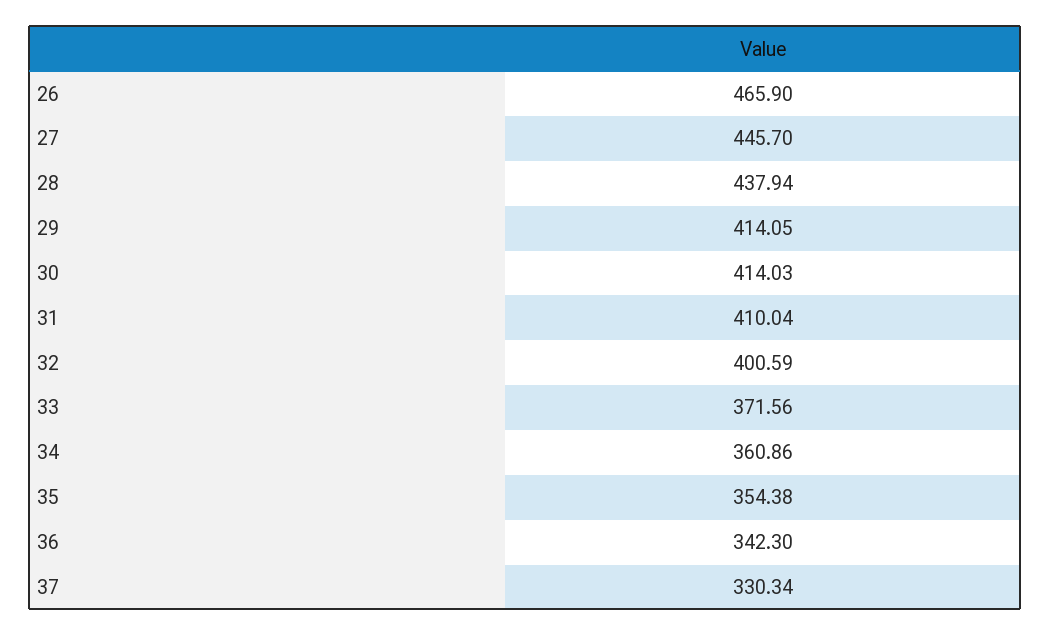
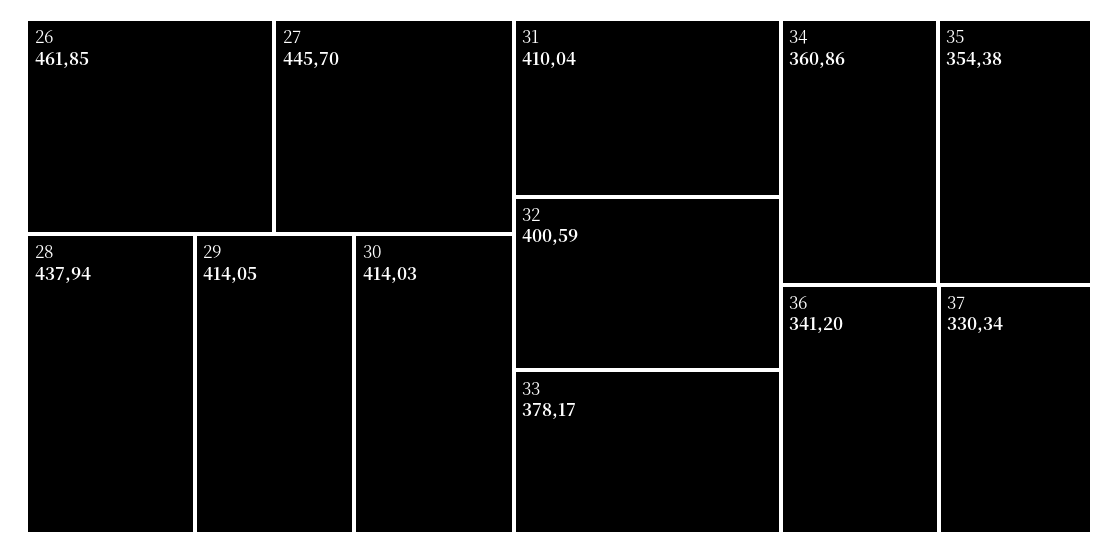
26: 465.9 -> 461.85
33: 371.56 -> 378.17
36: 342.3 -> 341.2

